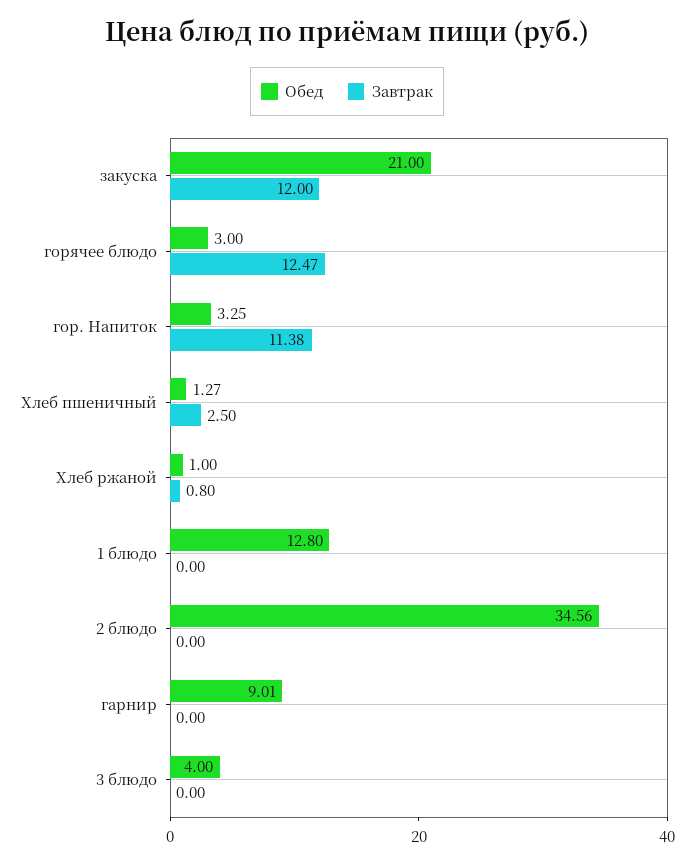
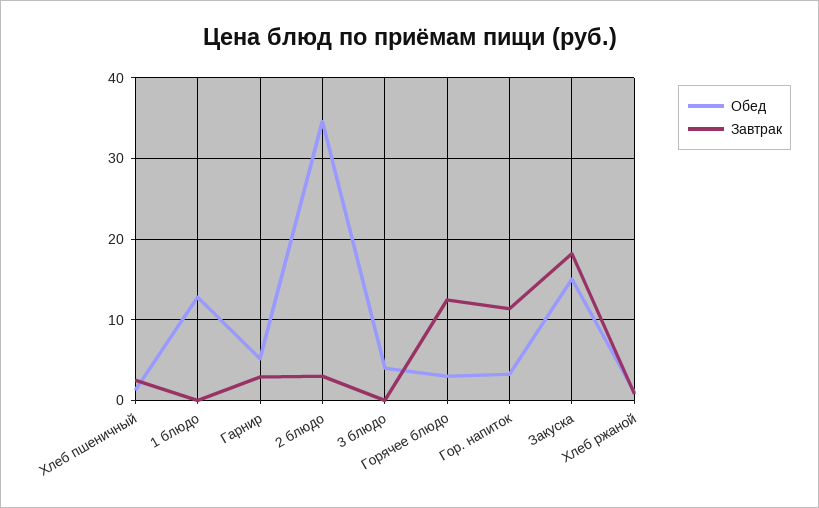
Обед, закуска: 21 -> 15
Завтрак, закуска: 12 -> 18
Завтрак, 2 блюдо: 0 -> 3
Обед, гарнир: 9.01 -> 5
Завтрак, гарнир: 0 -> 3

